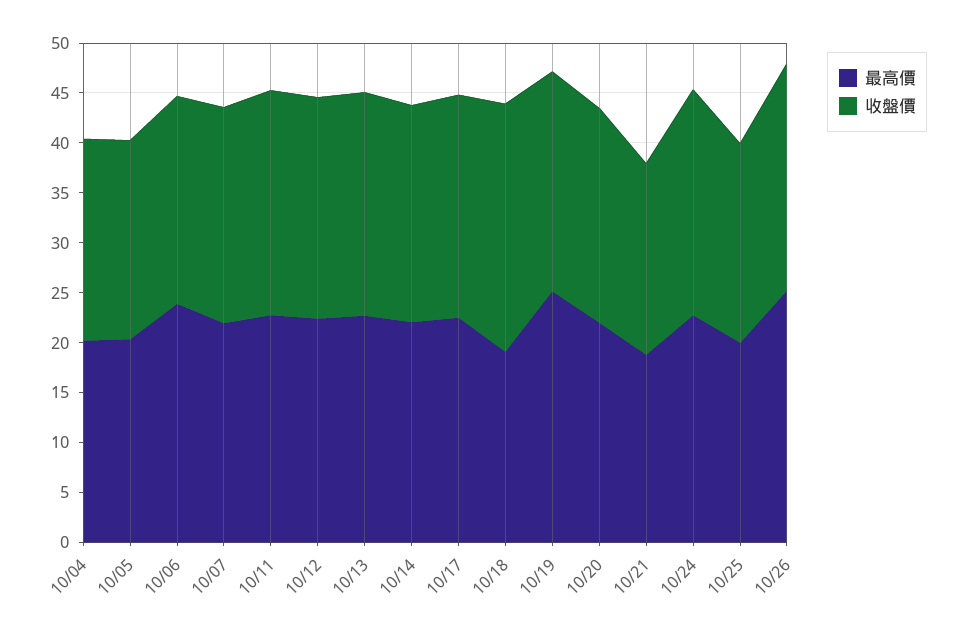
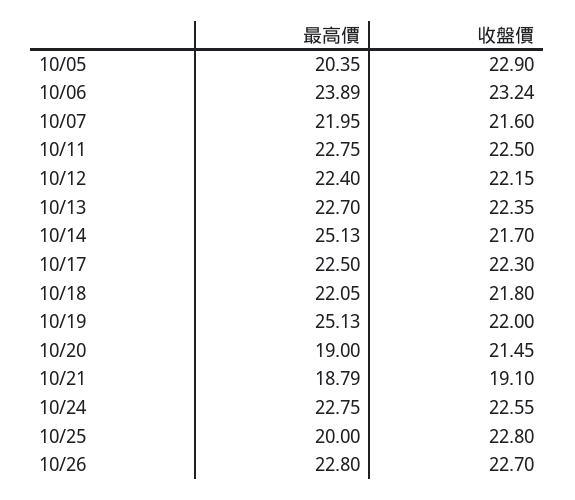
最高價, 10/04: 20 -> none
收盤價, 10/04: 20 -> none
收盤價, 10/05: 20 -> 22.9
收盤價, 10/06: 21 -> 23.24
最高價, 10/14: 22 -> 25.13
最高價, 10/18: 19 -> 22.05
收盤價, 10/18: 25 -> 21.8
最高價, 10/20: 22 -> 19
收盤價, 10/25: 20 -> 22.8
最高價, 10/26: 25 -> 22.8

